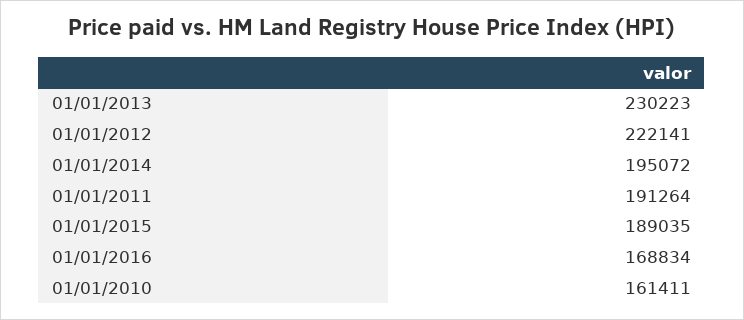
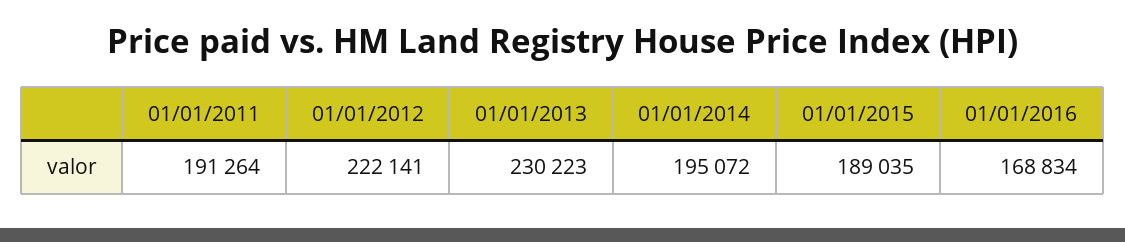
01/01/2010: 161411 -> none

